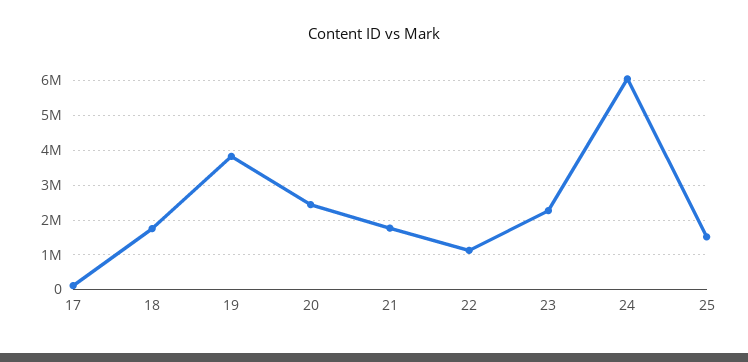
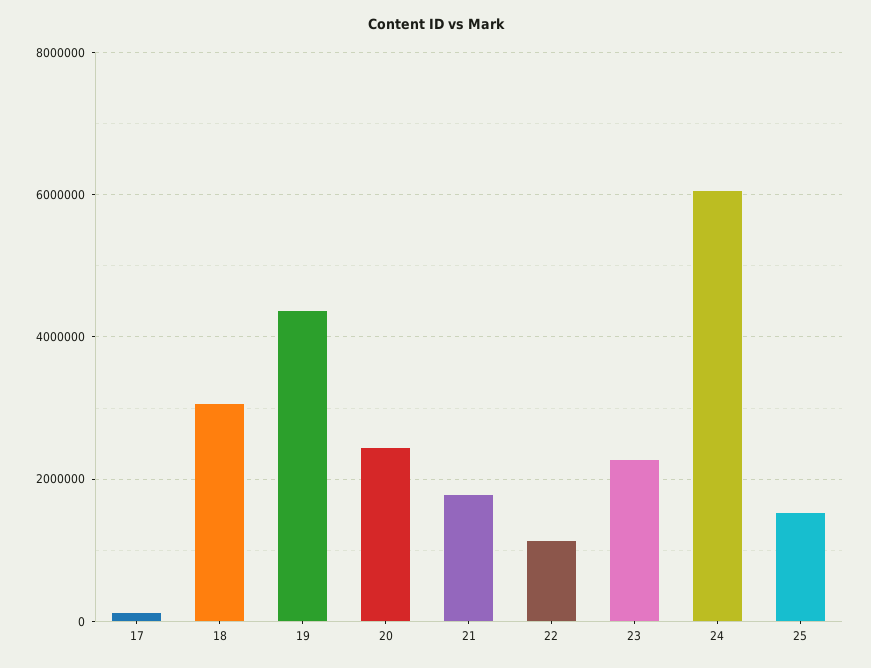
18: 1800000 -> 3000000
19: 3800000 -> 4400000

